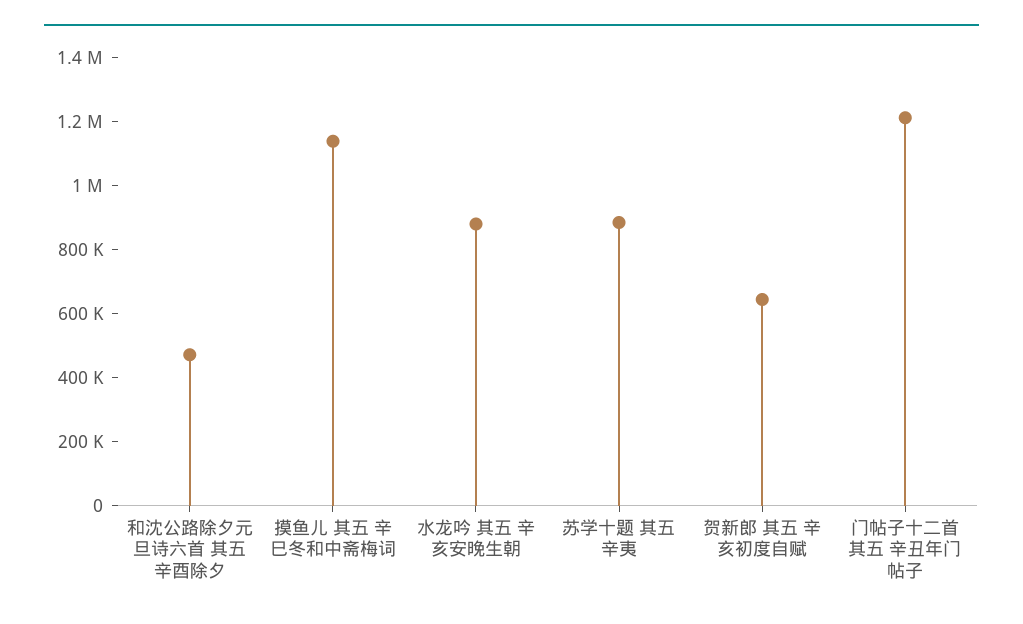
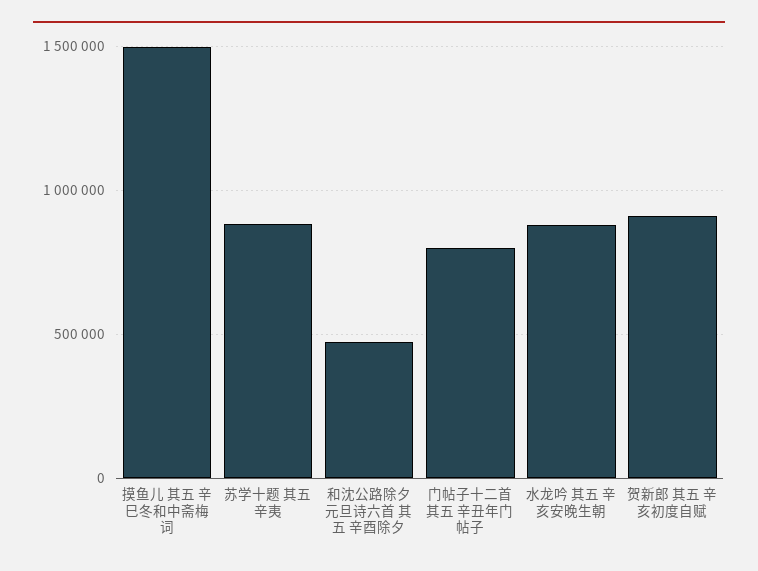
摸鱼儿 其五 辛巳冬和中斋梅词: 1150000 -> 1500000
贺新郎 其五 辛亥初度自赋: 650000 -> 900000
门帖子十二首 其五 辛丑年门帖子: 1200000 -> 800000

